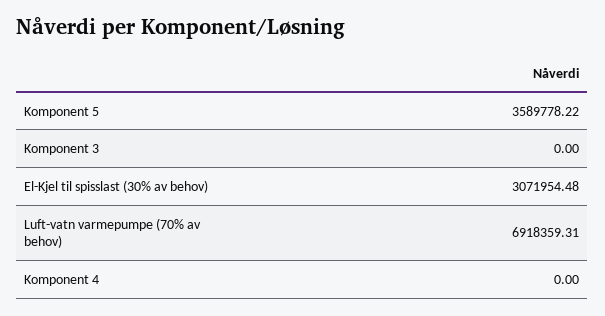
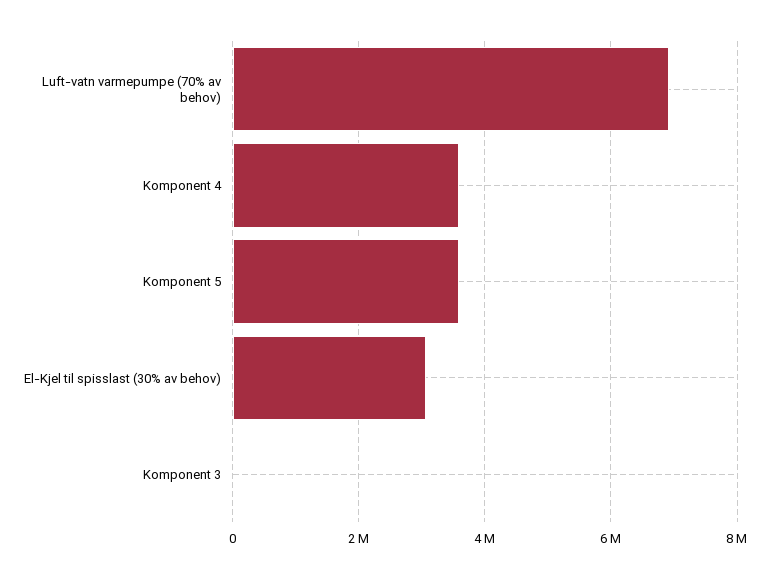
Komponent 4: 0 -> 3600000

